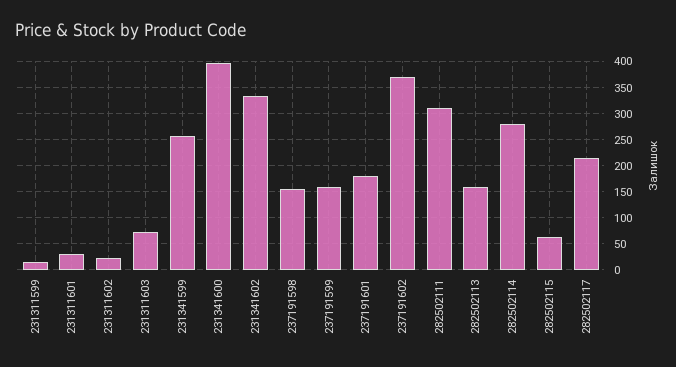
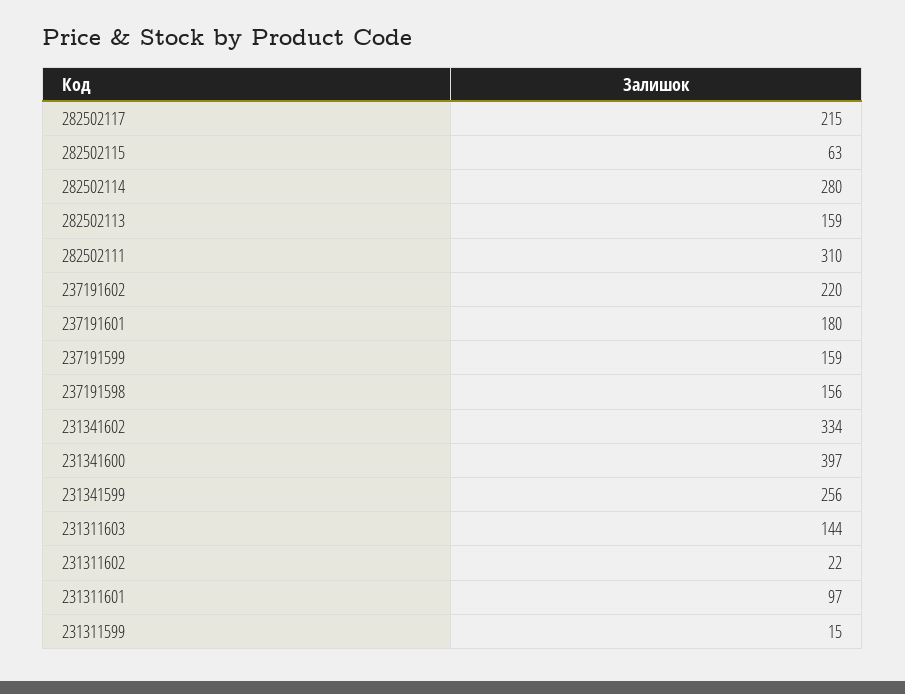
231311601: 25 -> 97
231311603: 75 -> 144
237191602: 375 -> 220

